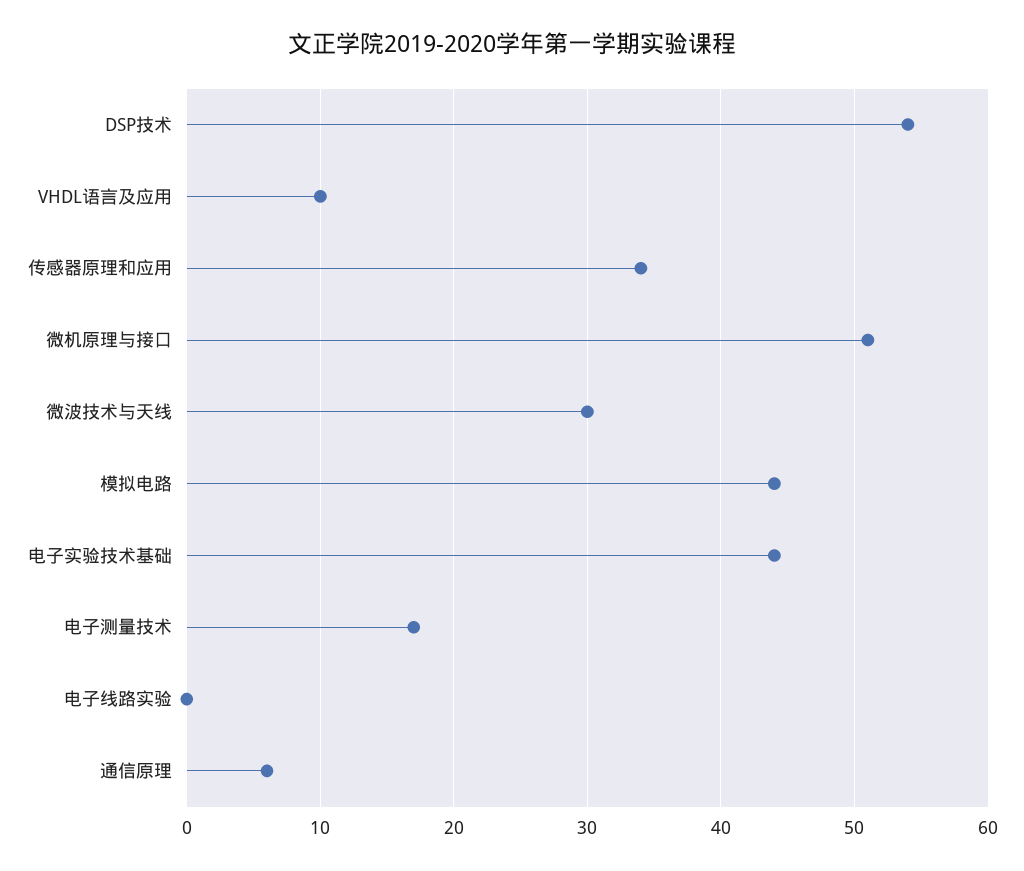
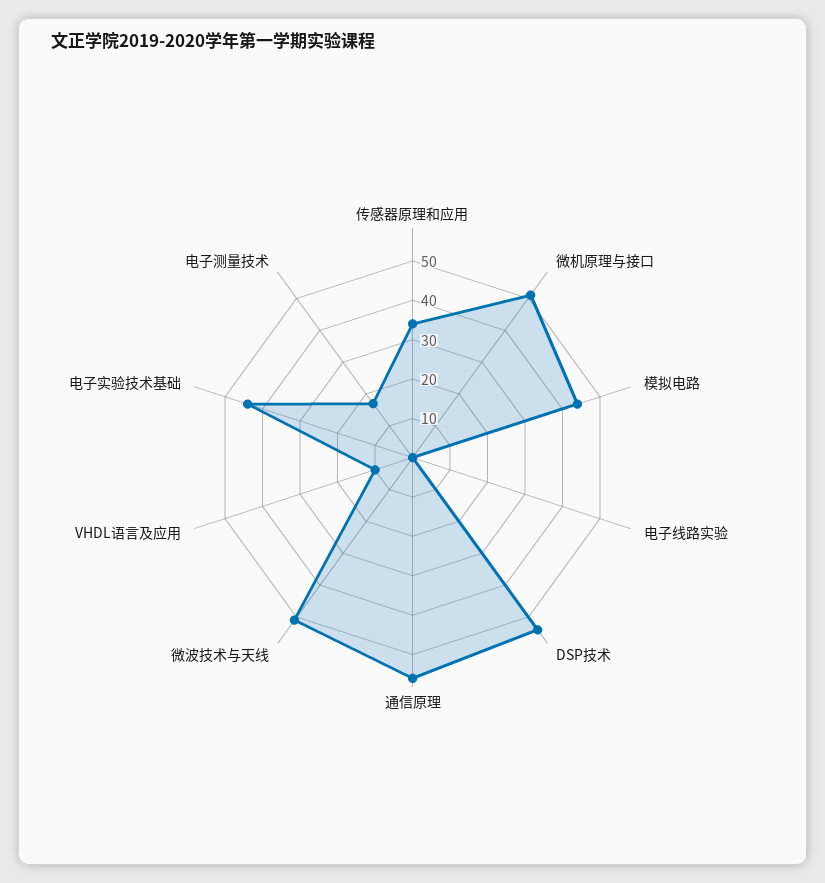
微波技术与天线: 30 -> 50
通信原理: 6 -> 55

